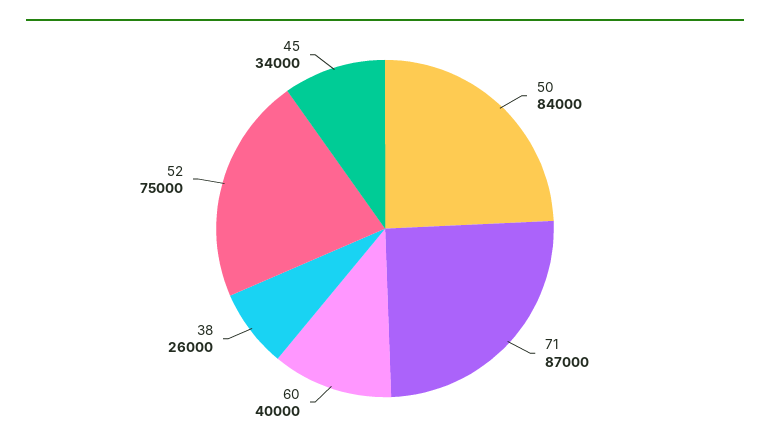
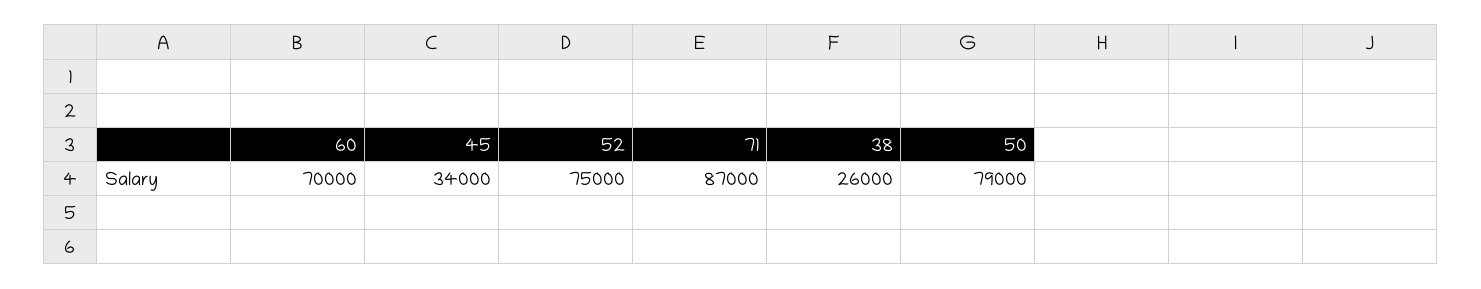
50: 84000 -> 79000
60: 40000 -> 70000

